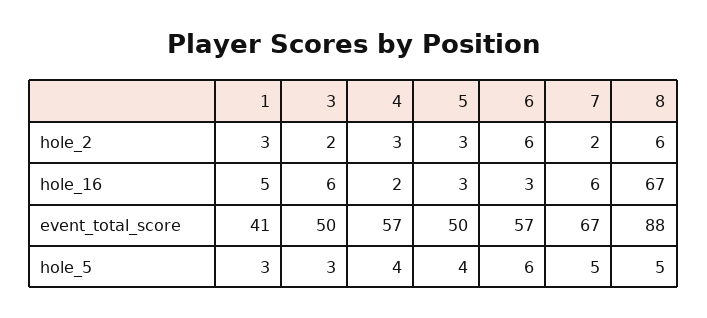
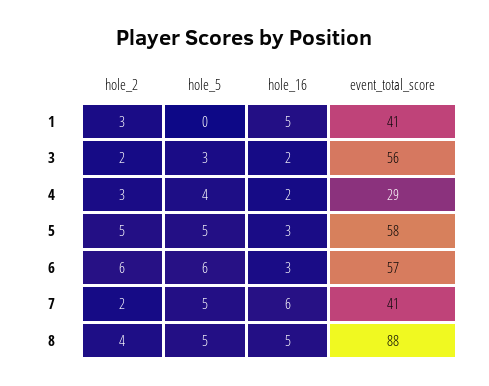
5, hole_2: 3 -> 5
8, hole_2: 6 -> 4
3, hole_16: 6 -> 2
8, hole_16: 67 -> 5
3, event_total_score: 50 -> 56
4, event_total_score: 57 -> 29
5, event_total_score: 50 -> 58
7, event_total_score: 67 -> 41
1, hole_5: 3 -> 0
5, hole_5: 4 -> 5

